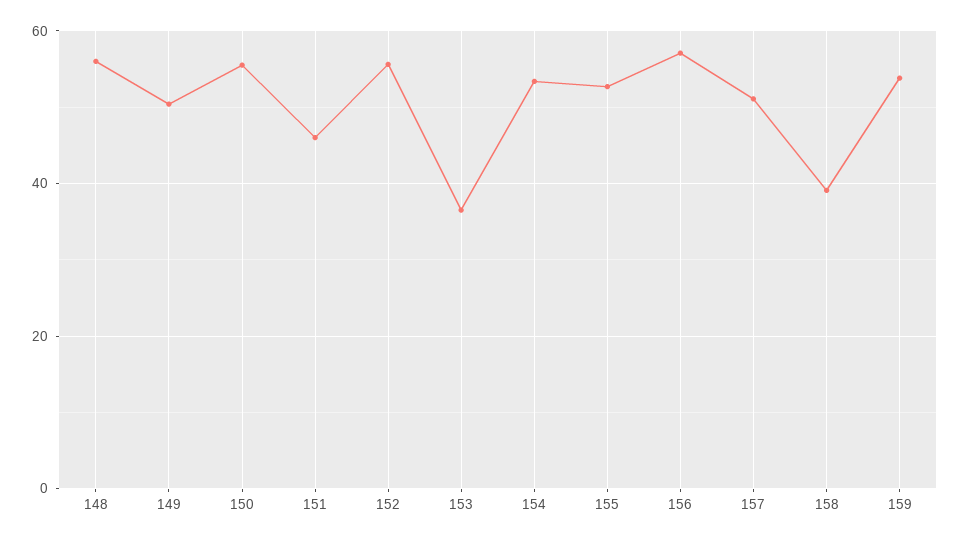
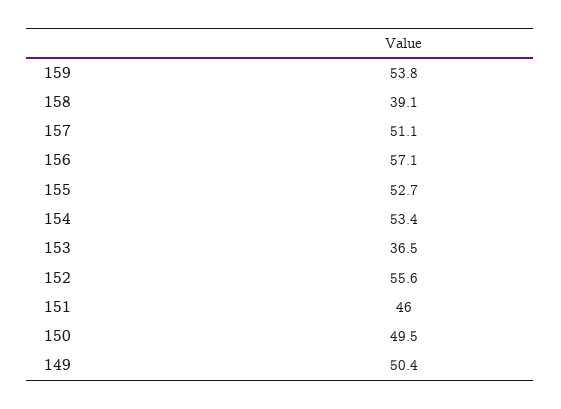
148: 56 -> none
150: 56 -> 49.5

